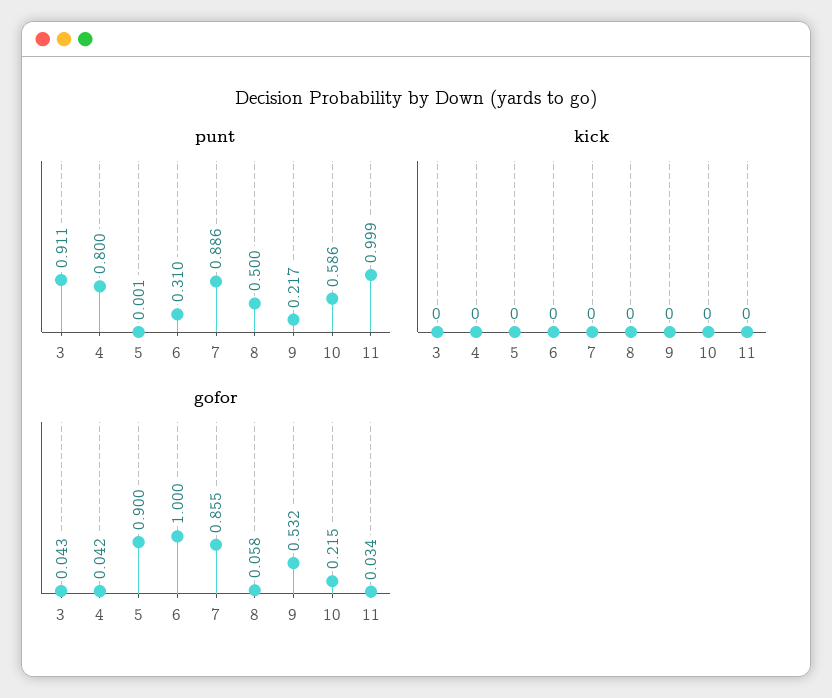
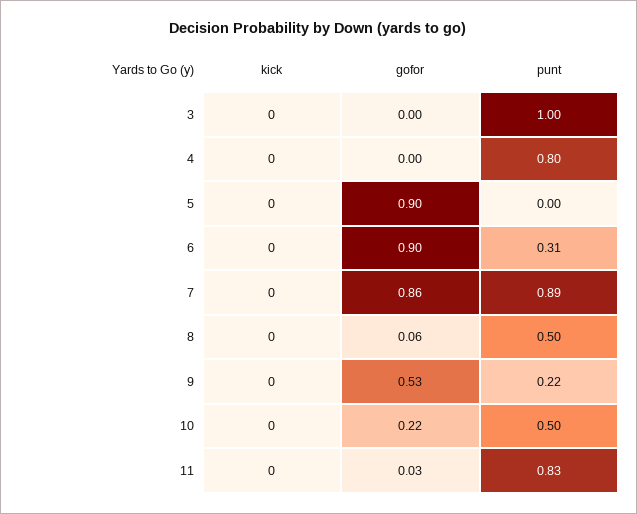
punt, 3: 0.911 -> 1
punt, 10: 0.586 -> 0.5
punt, 11: 0.999 -> 0.83
gofor, 3: 0.043 -> 0
gofor, 4: 0.042 -> 0
gofor, 6: 1 -> 0.9

